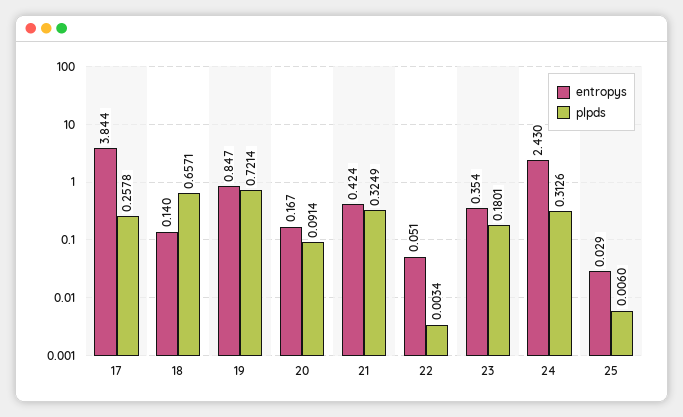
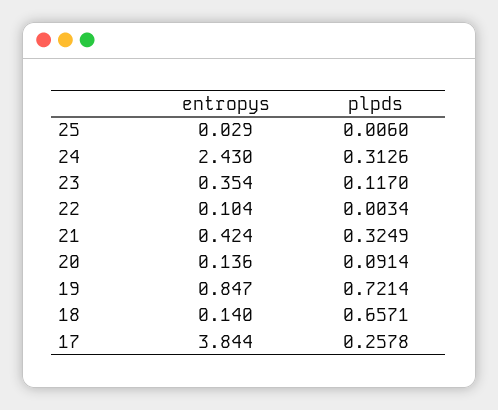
entropys, 20: 0.167 -> 0.136
entropys, 22: 0.051 -> 0.104
plpds, 23: 0.1801 -> 0.117

